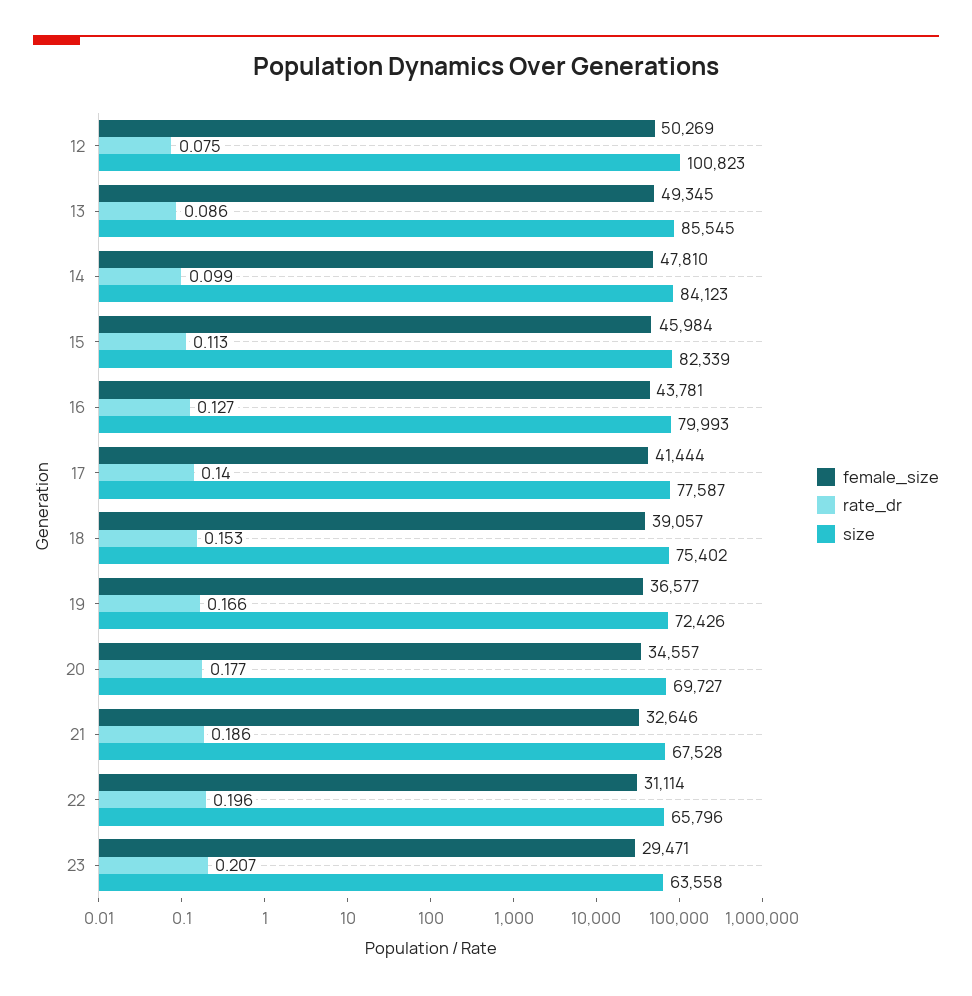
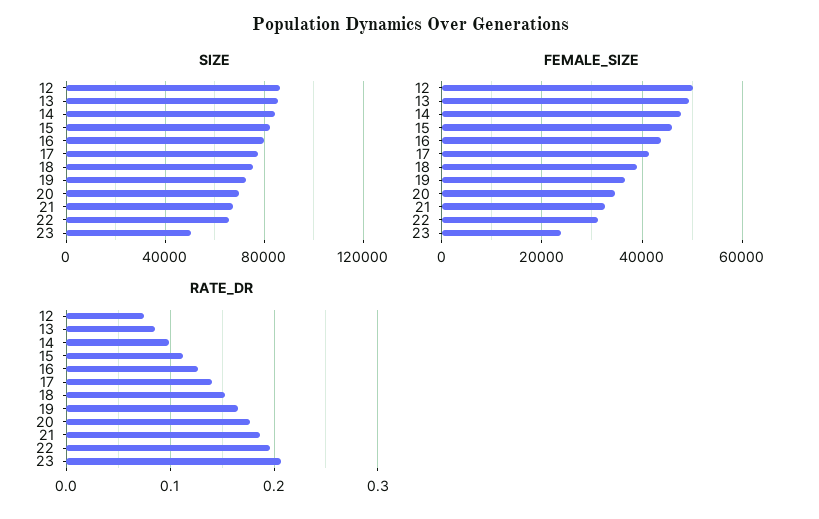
size, 12: 100823 -> 85000
female_size, 23: 29471 -> 24000
size, 23: 63558 -> 50000

